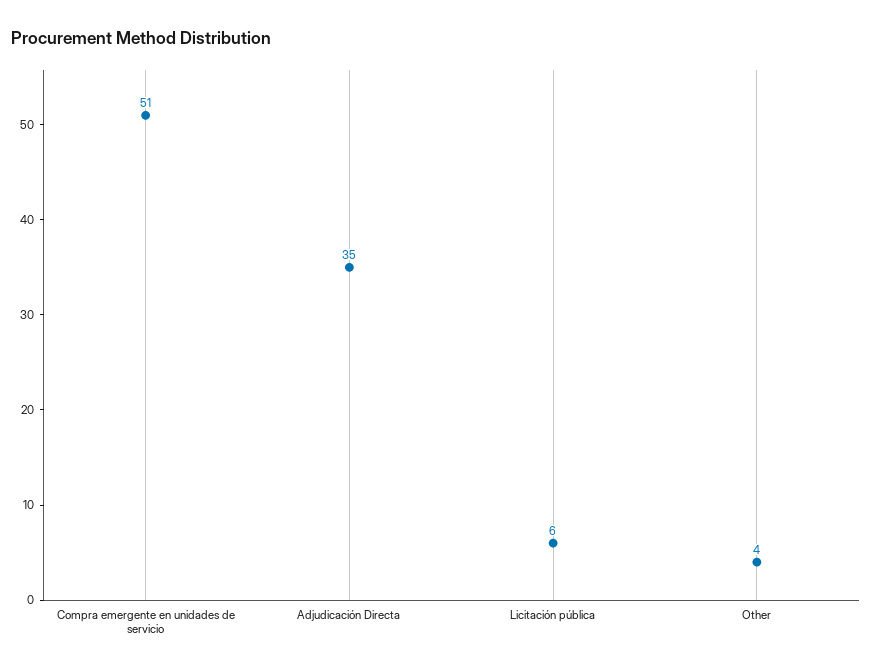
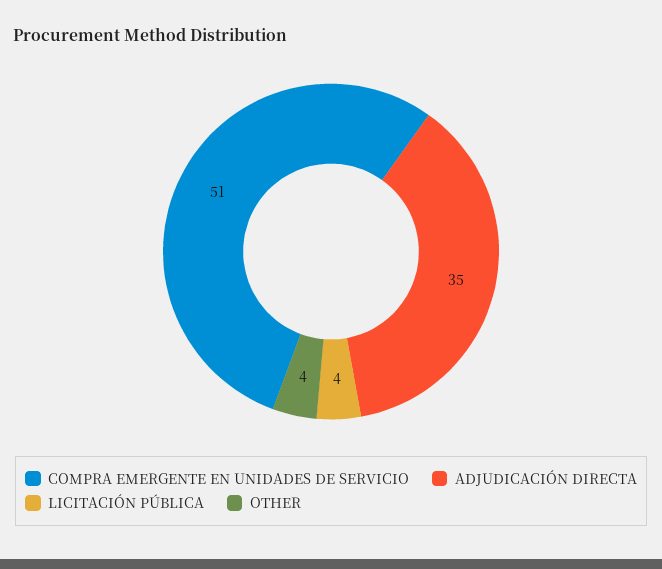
Licitación pública: 6 -> 4

